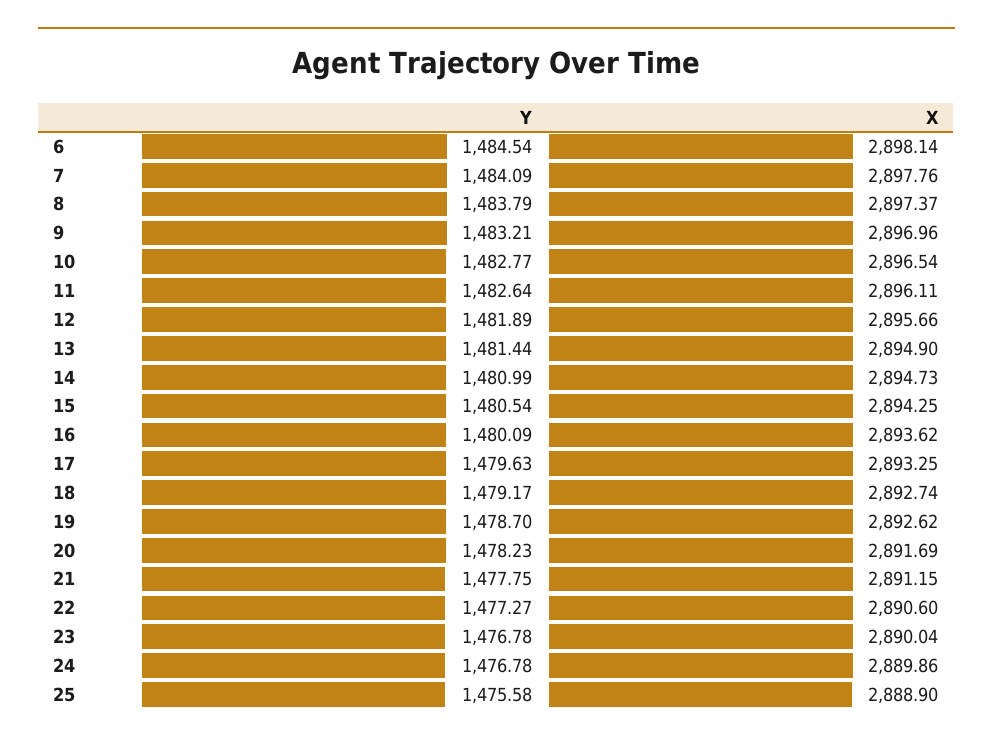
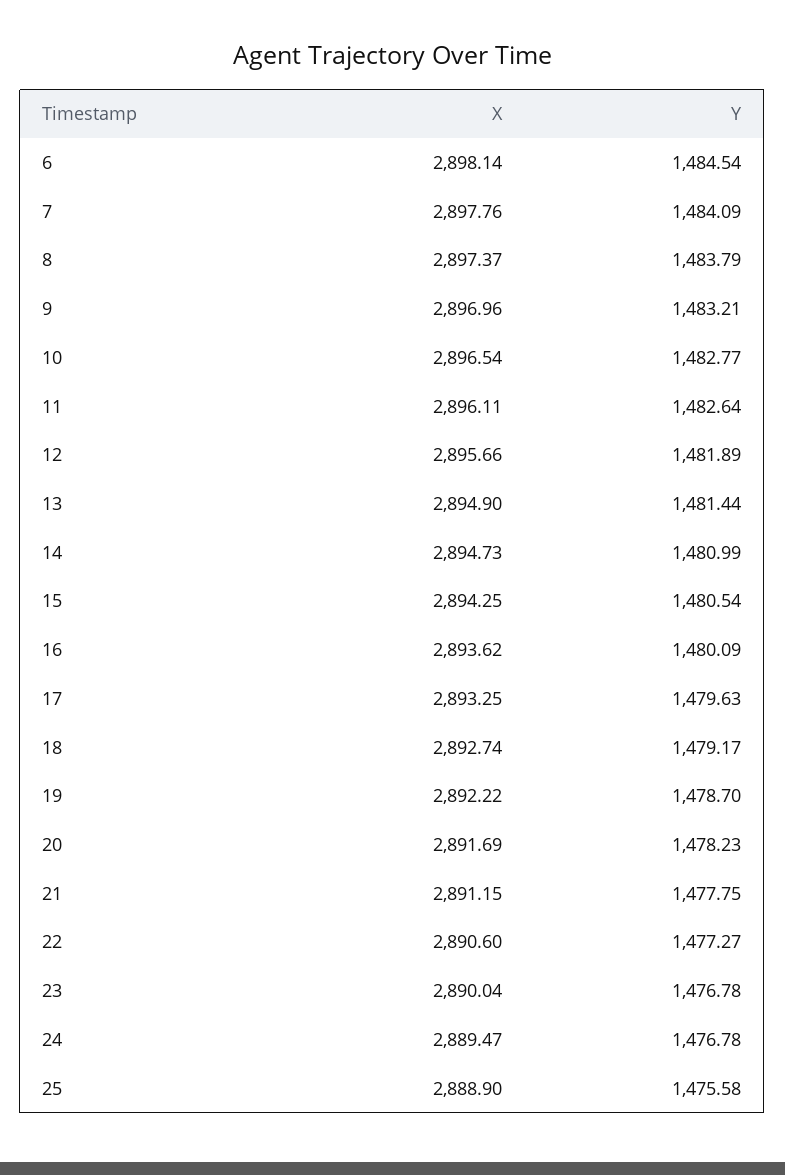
X, 19: 2892.62 -> 2892.22
X, 24: 2889.86 -> 2889.47

